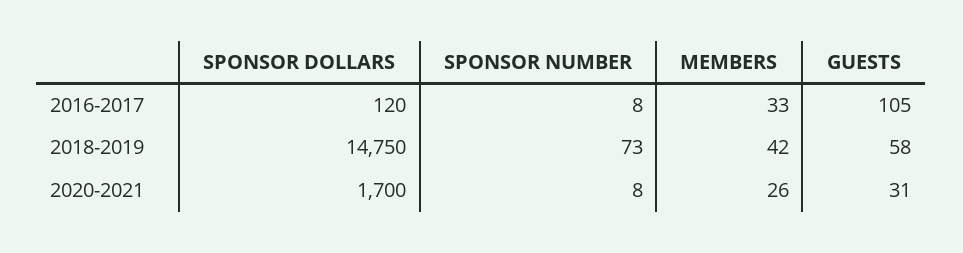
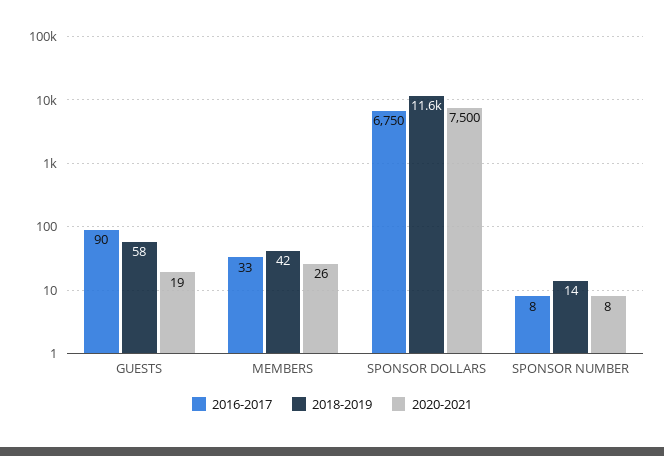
2016-2017, SPONSOR DOLLARS: 120 -> 6750
2016-2017, GUESTS: 105 -> 90
2018-2019, SPONSOR DOLLARS: 14750 -> 11600
2018-2019, SPONSOR NUMBER: 73 -> 14
2020-2021, SPONSOR DOLLARS: 1700 -> 7500
2020-2021, GUESTS: 31 -> 19

